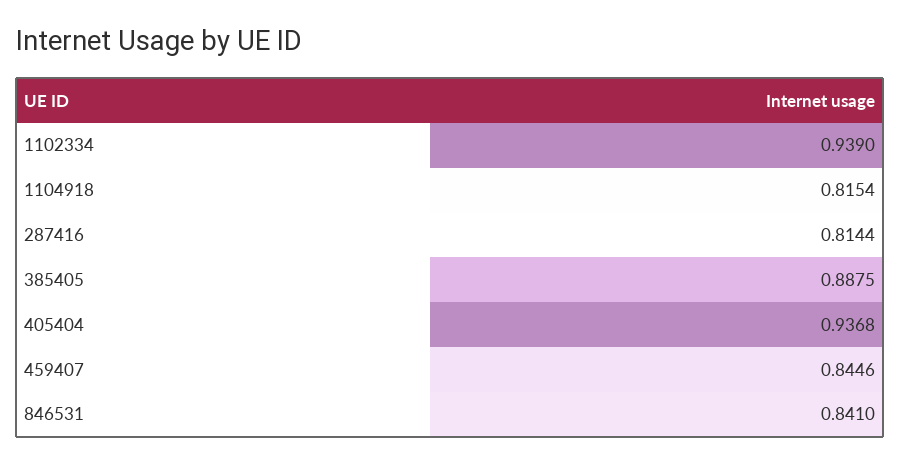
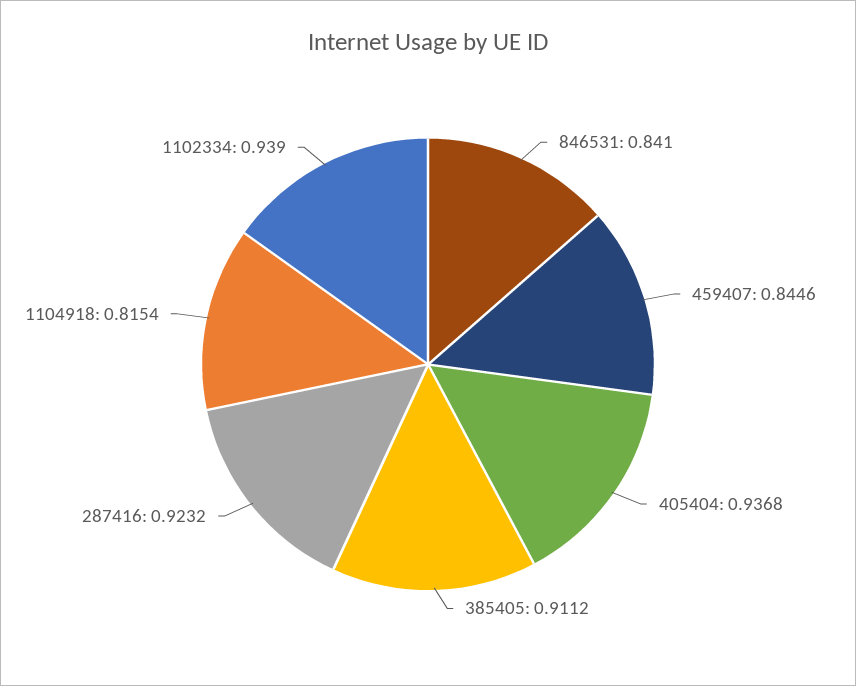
287416: 0.8144 -> 0.9232
385405: 0.8875 -> 0.9112

